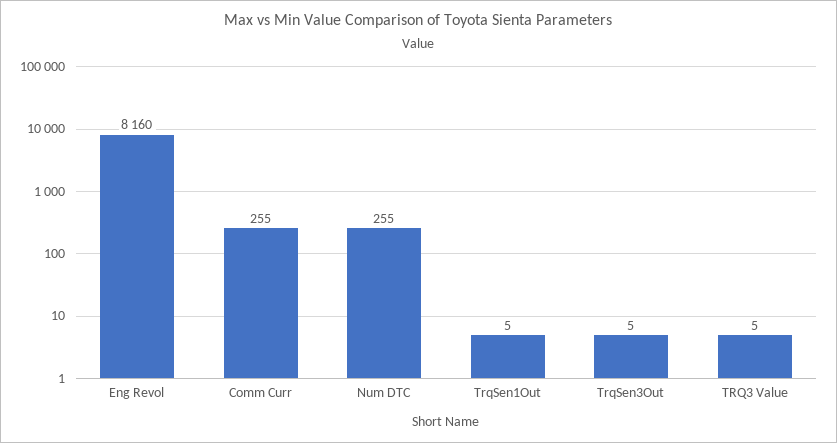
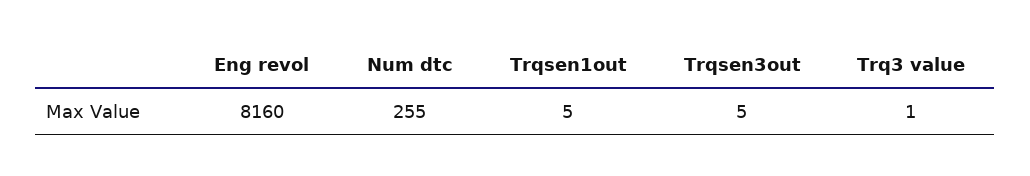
Comm Curr: 255 -> none
TRQ3 Value: 5 -> 1

